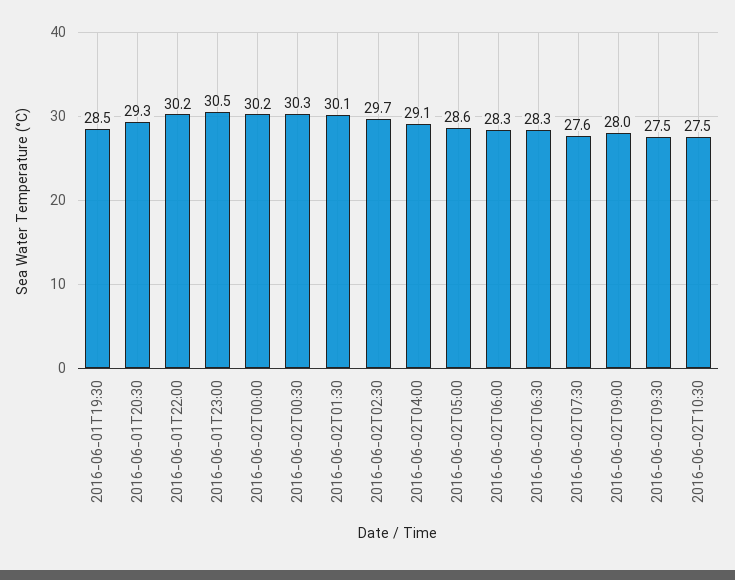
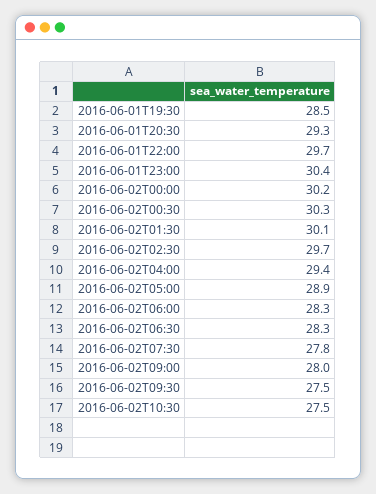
2016-06-01T22:00: 30.2 -> 29.7
2016-06-01T23:00: 30.5 -> 30.4
2016-06-02T04:00: 29.1 -> 29.4
2016-06-02T05:00: 28.6 -> 28.9
2016-06-02T07:30: 27.6 -> 27.8

